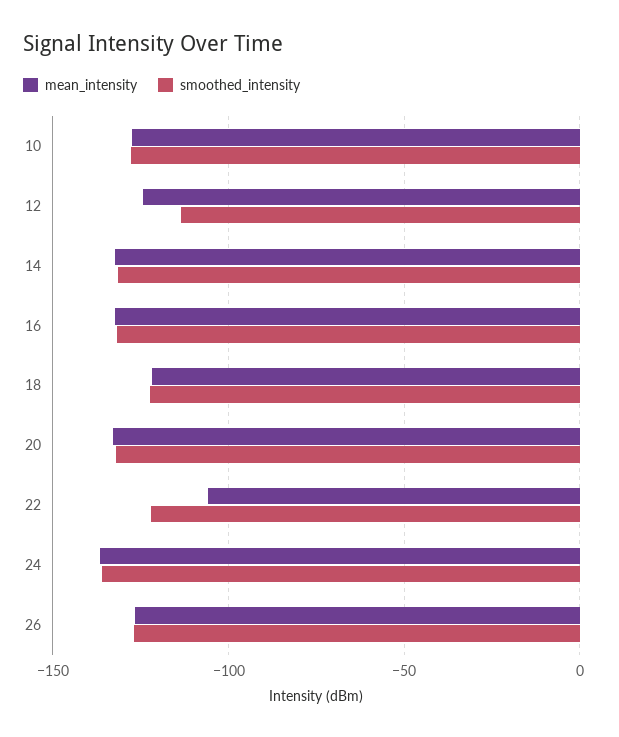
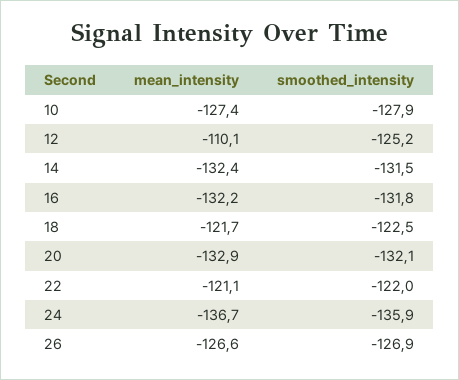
mean_intensity, 12: -125 -> -110.1
smoothed_intensity, 12: -115 -> -125.2
mean_intensity, 22: -105 -> -121.1

